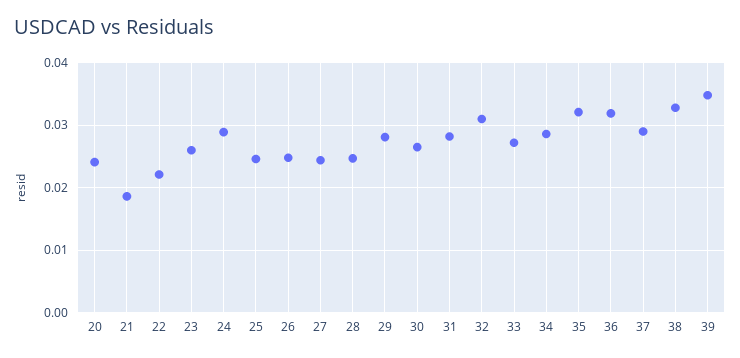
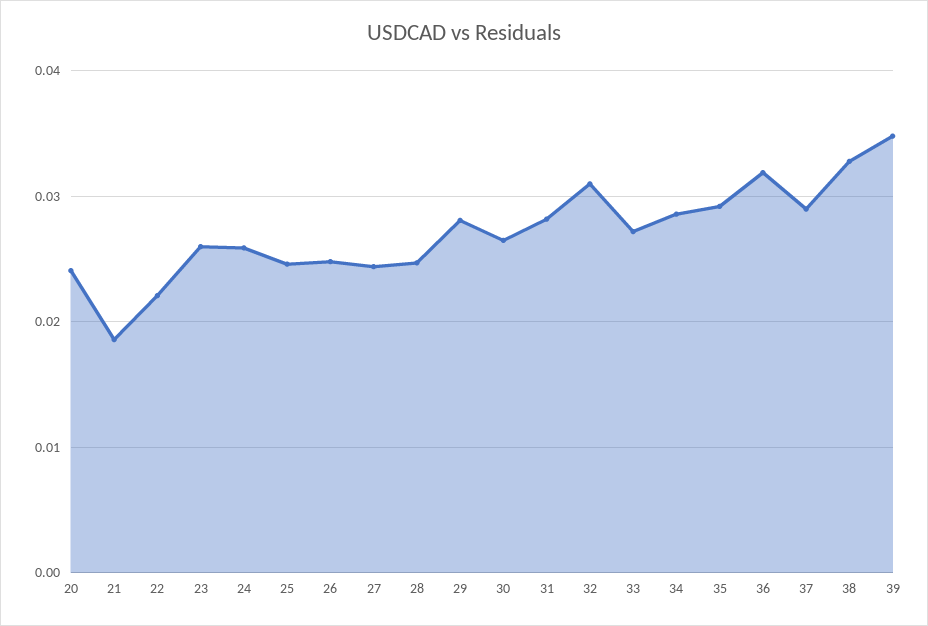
24: 0.029 -> 0.026
35: 0.032 -> 0.029

